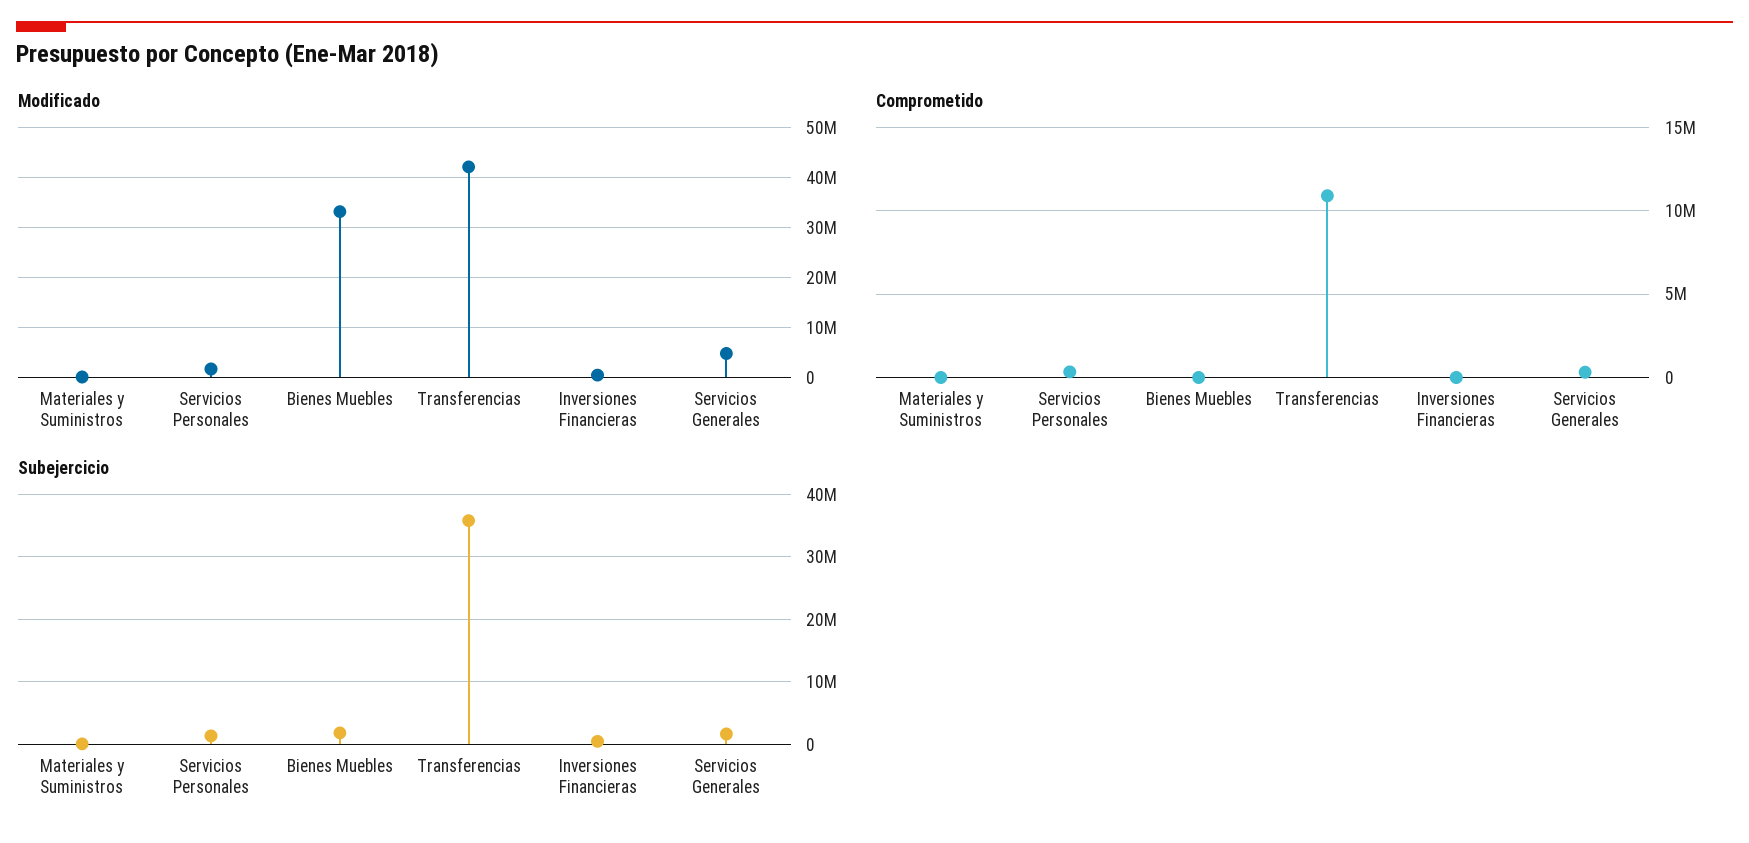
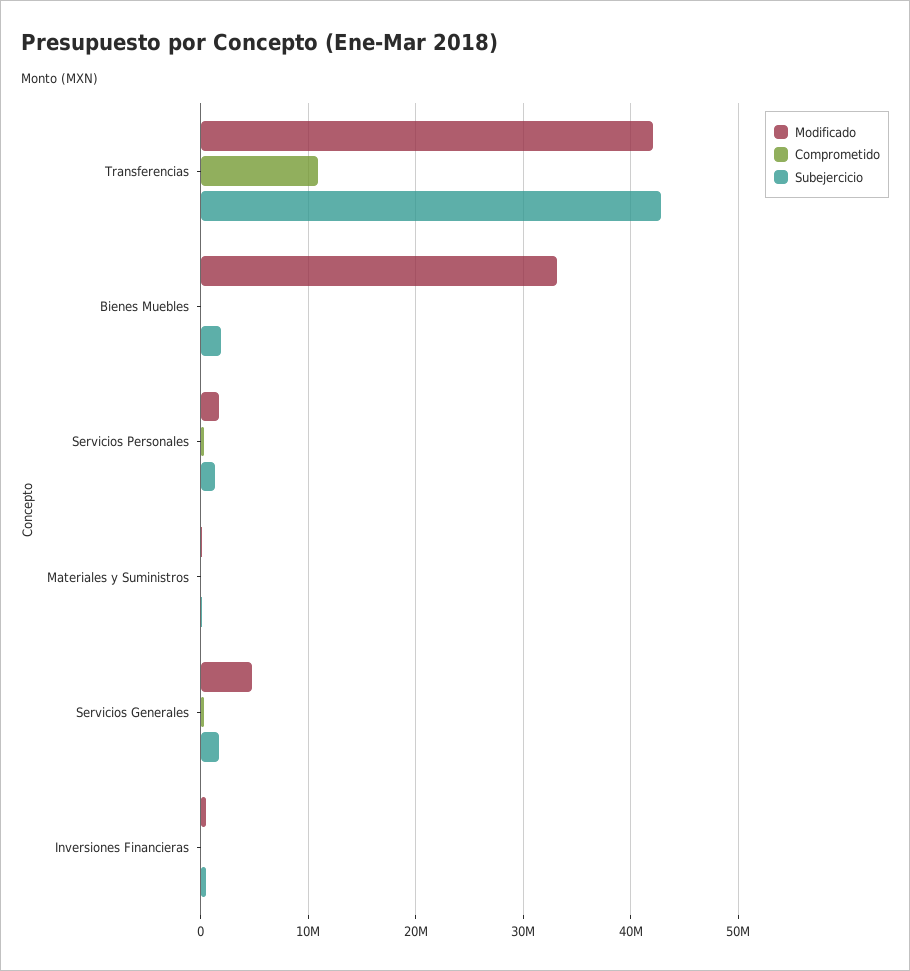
Subejercicio, Transferencias: 36000000 -> 43000000

